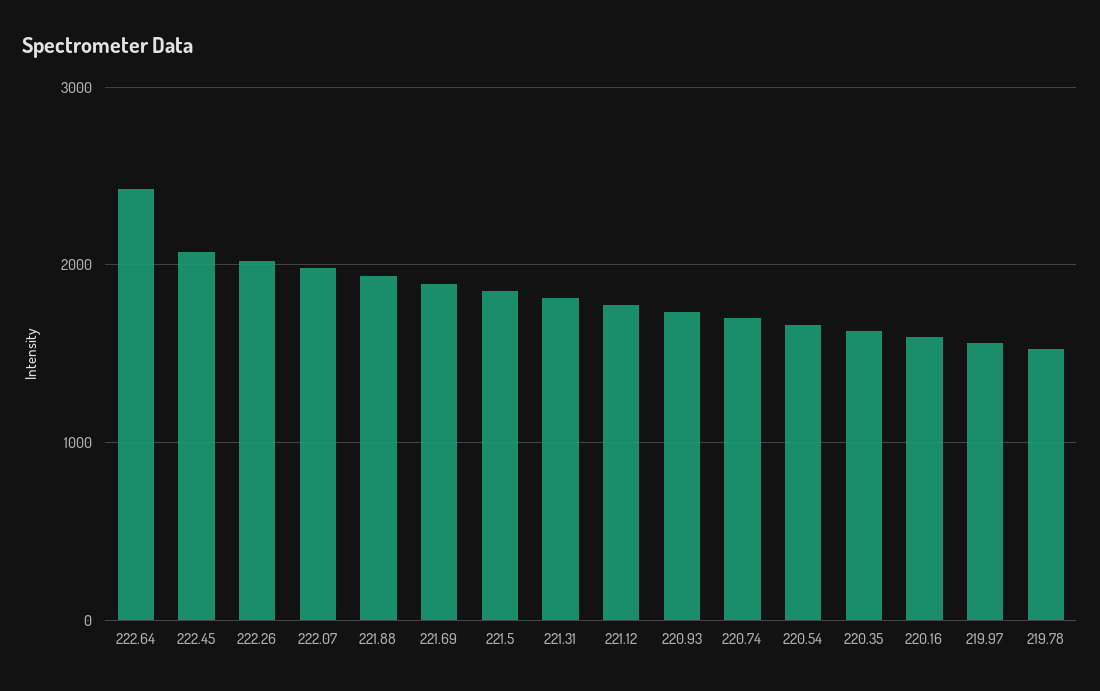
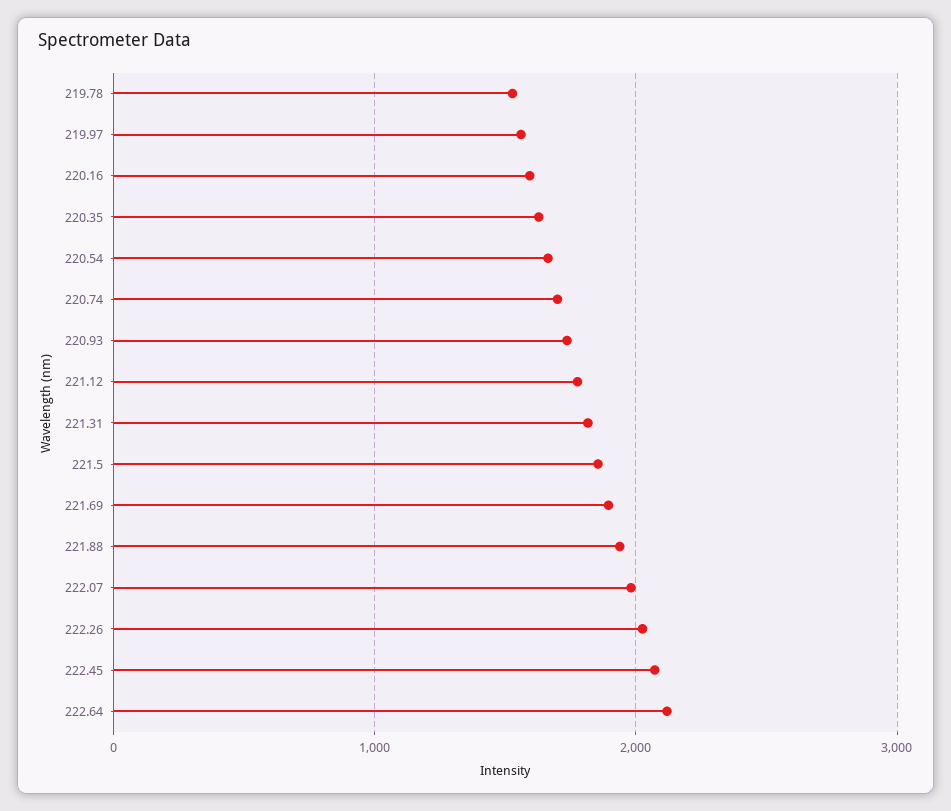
222.64: 2400 -> 2100

